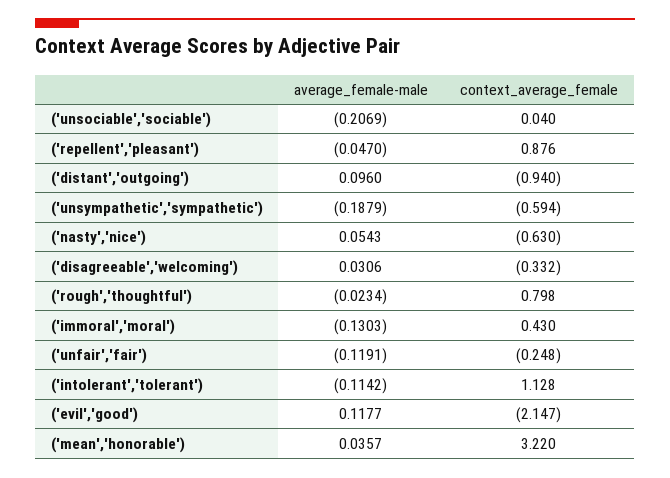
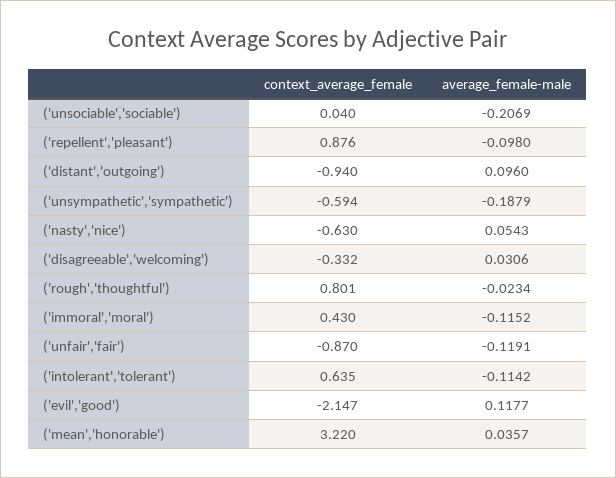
average_female-male, ('repellent','pleasant'): -0.047 -> -0.098
context_average_female, ('rough','thoughtful'): 0.798 -> 0.801
average_female-male, ('immoral','moral'): -0.1303 -> -0.1152
context_average_female, ('unfair','fair'): -0.248 -> -0.87
context_average_female, ('intolerant','tolerant'): 1.128 -> 0.635

